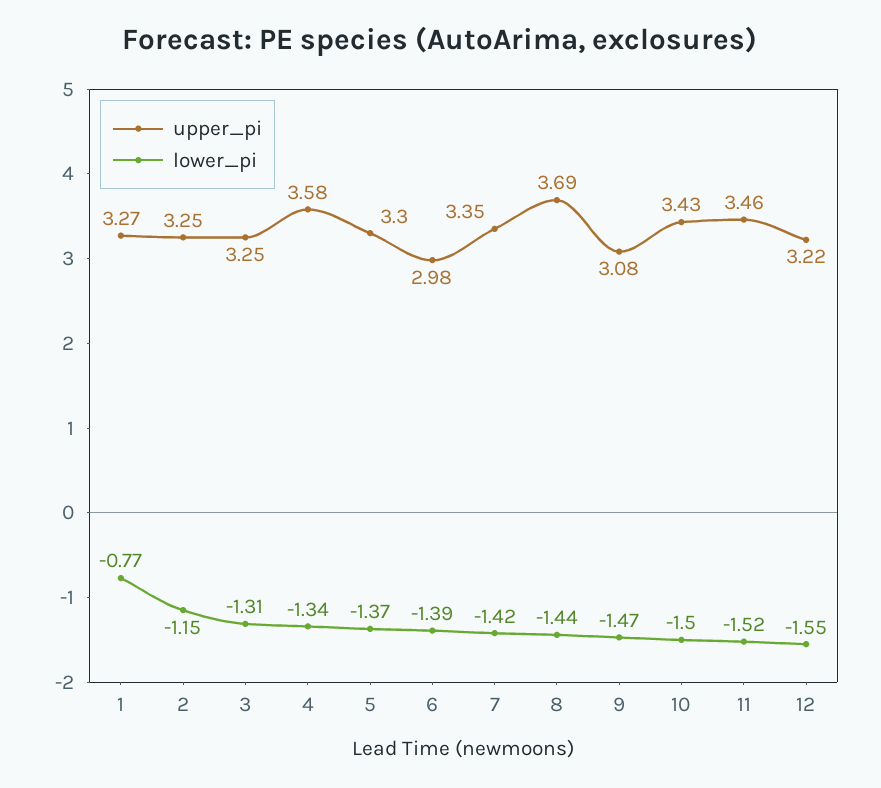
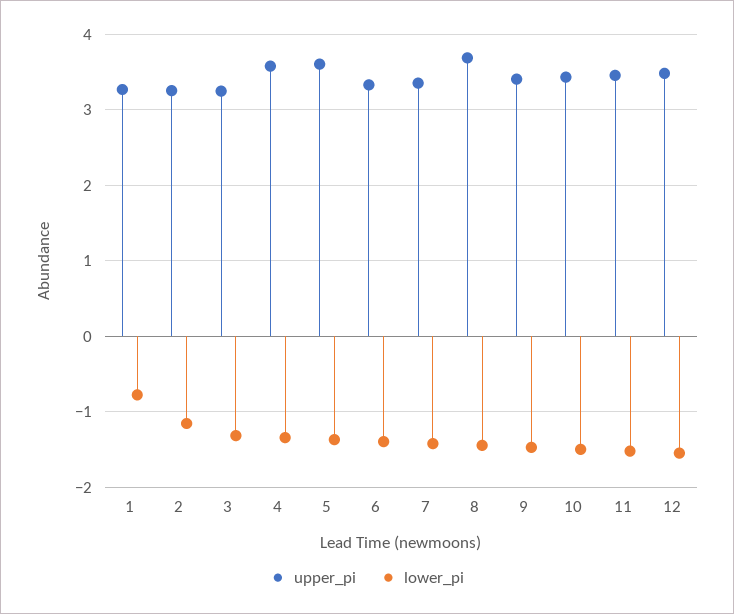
upper_pi, 5: 3.3 -> 3.6
upper_pi, 6: 2.98 -> 3.3
upper_pi, 9: 3.08 -> 3.4
upper_pi, 12: 3.22 -> 3.5

